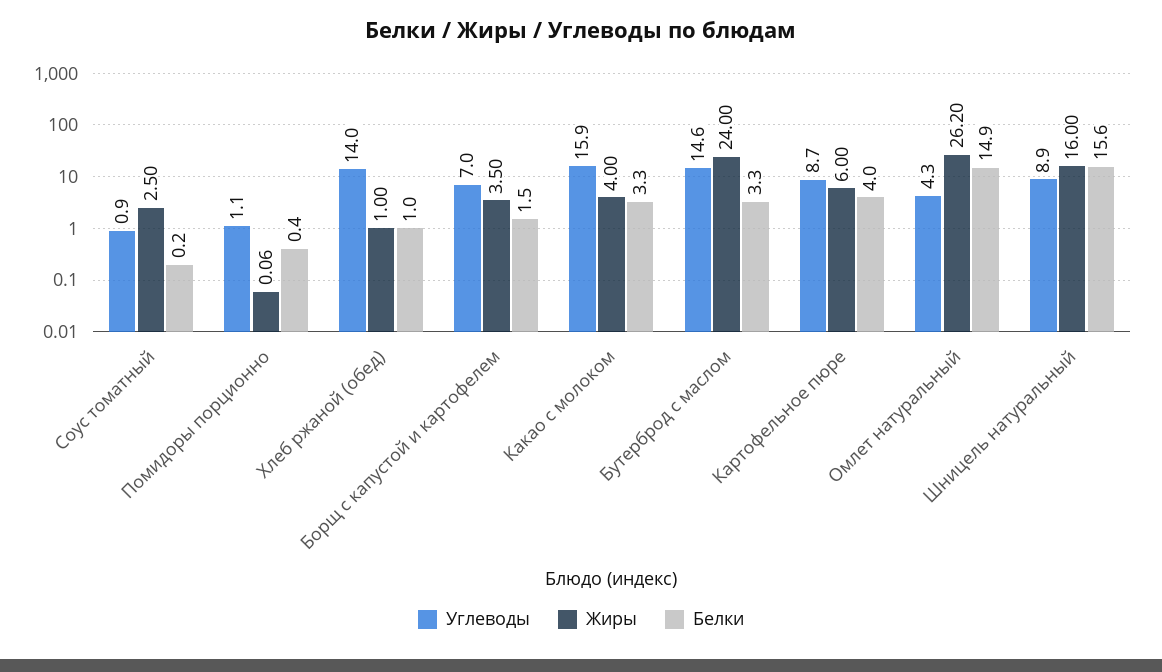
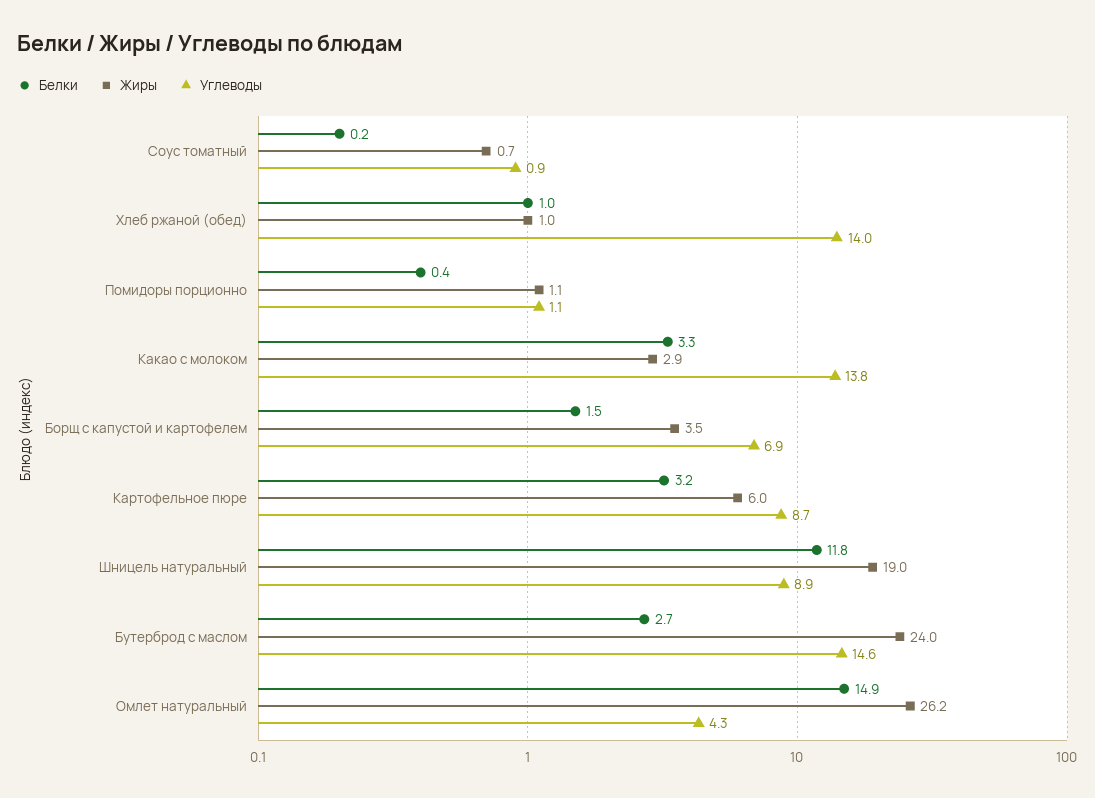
Жиры, Соус томатный: 2.5 -> 0.7
Жиры, Помидоры порционно: 0.06 -> 1.1
Углеводы, Борщ с капустой и картофелем: 7 -> 6.9
Углеводы, Какао с молоком: 15.9 -> 13.8
Жиры, Какао с молоком: 4 -> 2.9
Белки, Бутерброд с маслом: 3.3 -> 2.7
Белки, Картофельное пюре: 4 -> 3.2
Жиры, Шницель натуральный: 16 -> 19
Белки, Шницель натуральный: 15.6 -> 11.8

